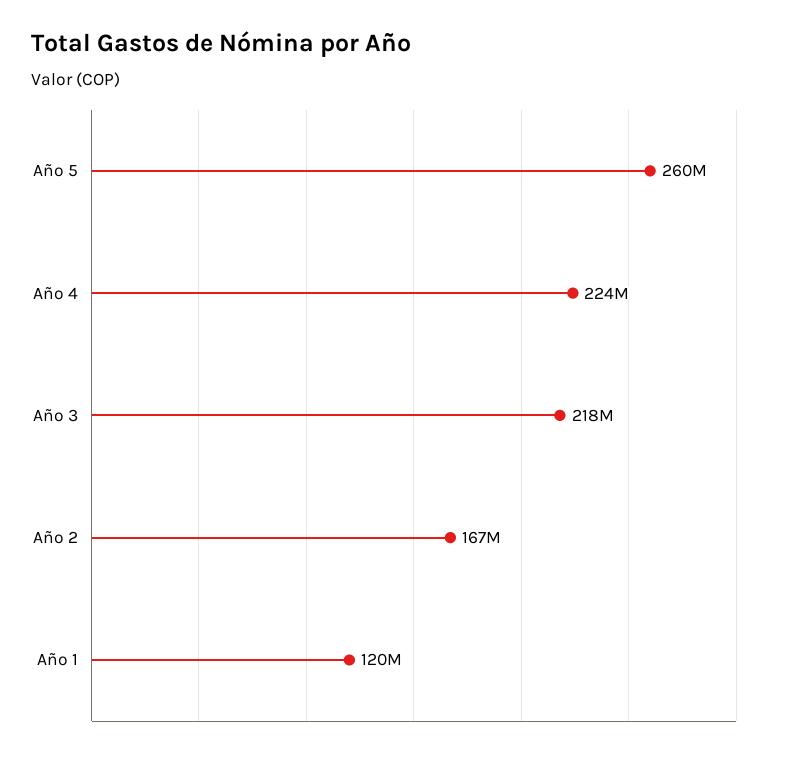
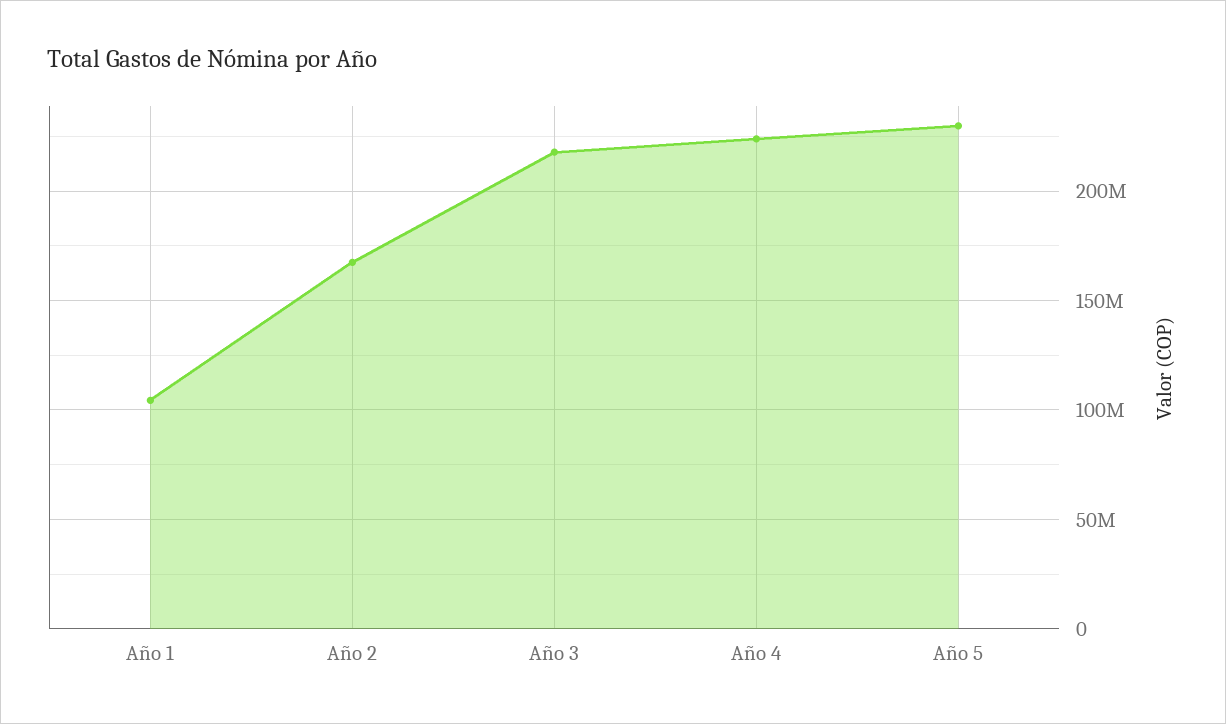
Año 5: 260000000 -> 230000000
Año 1: 120000000 -> 105000000

